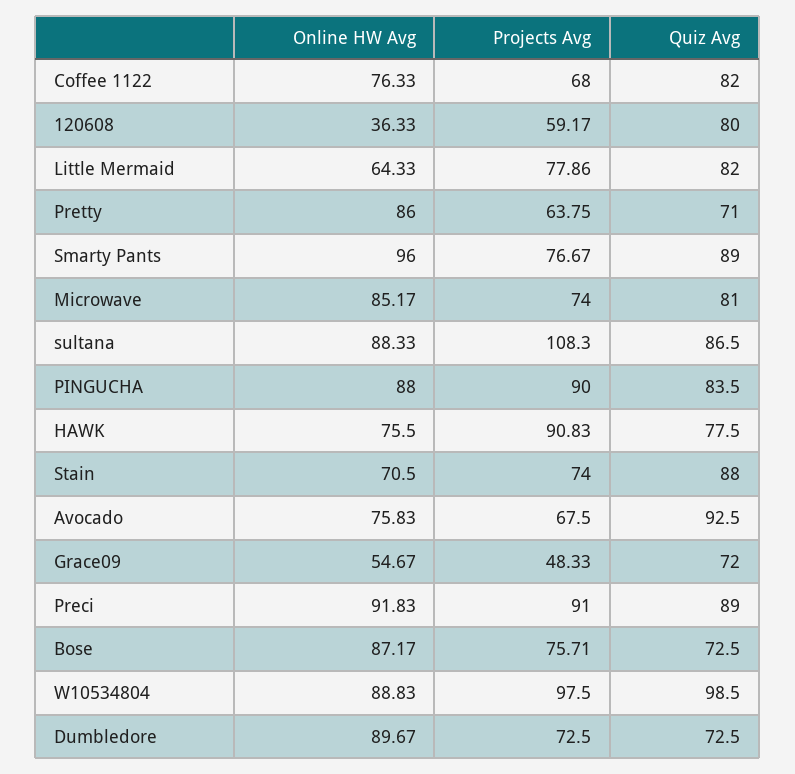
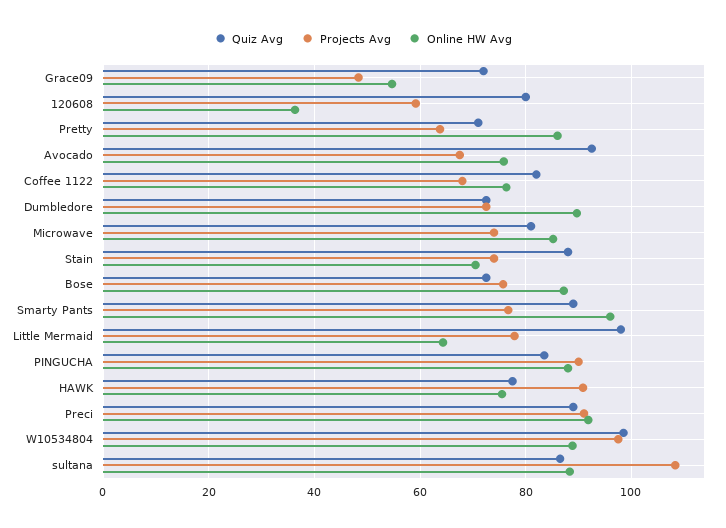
Quiz Avg, Little Mermaid: 82 -> 98

